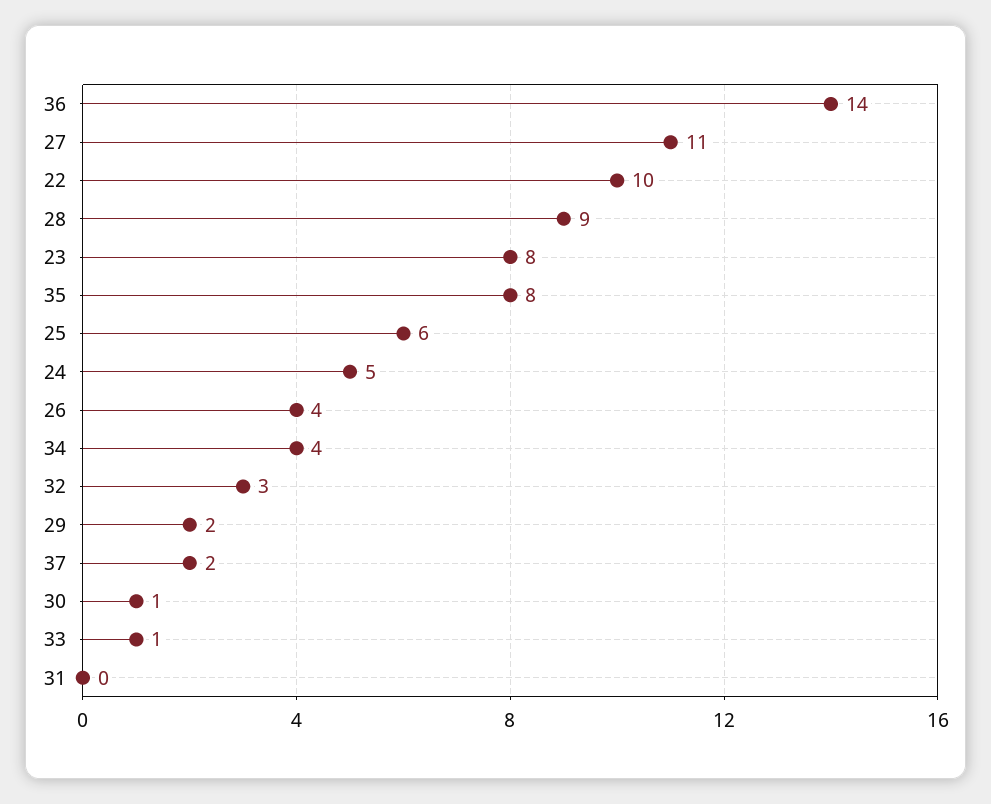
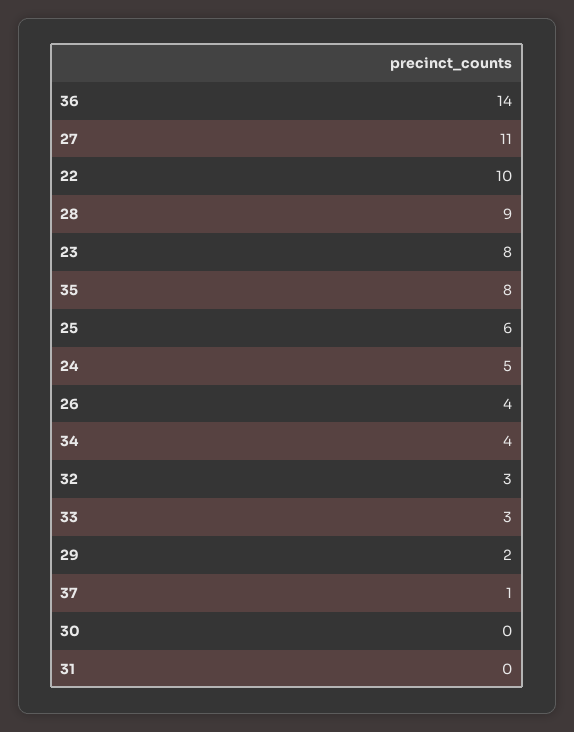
37: 2 -> 1
30: 1 -> 0
33: 1 -> 3

